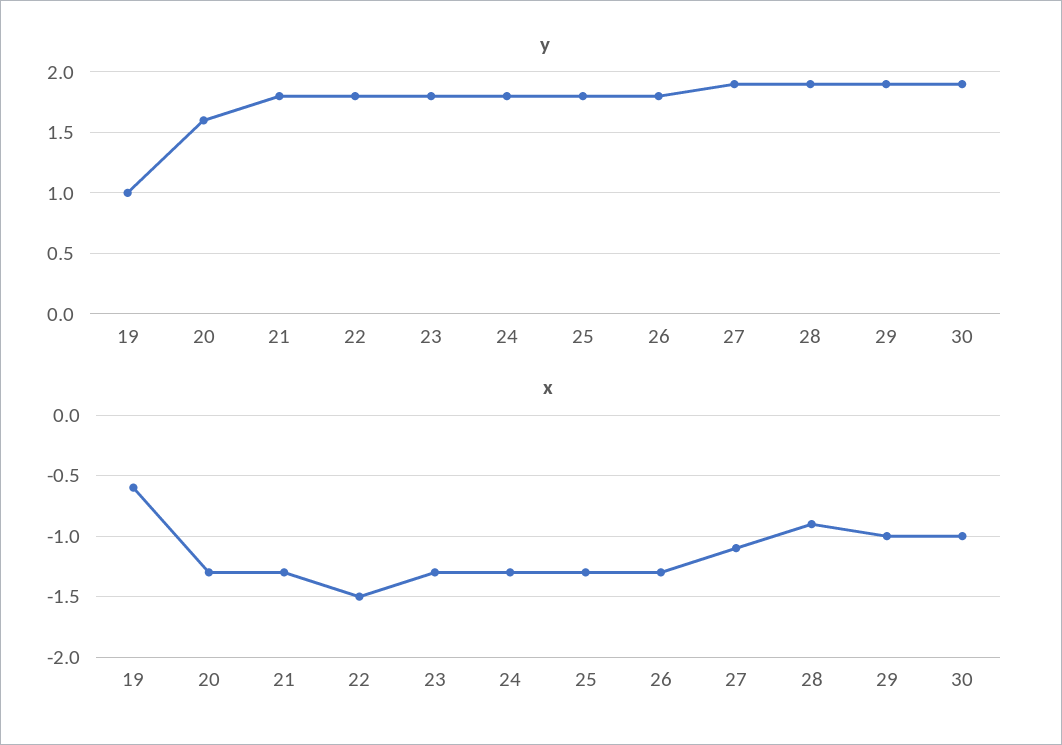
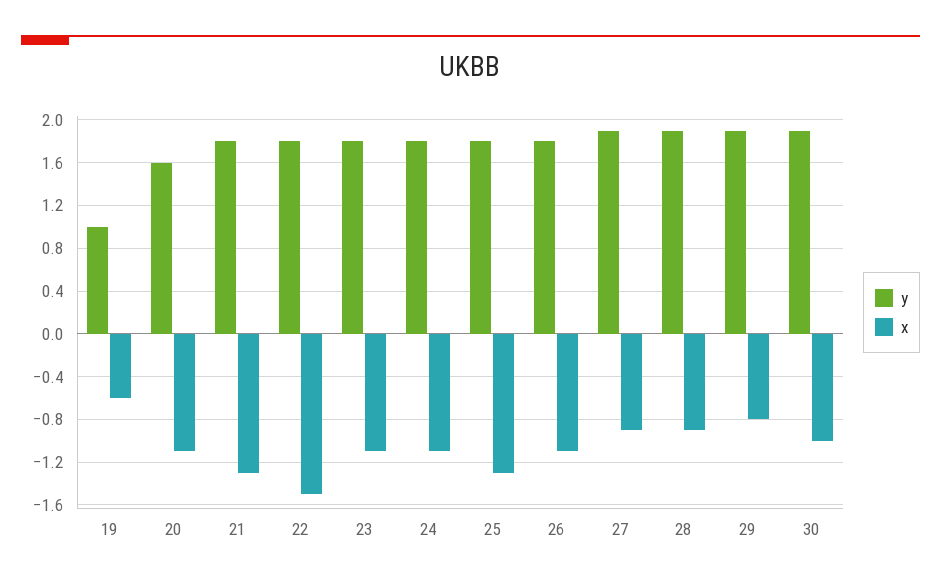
x, 20: -1.3 -> -1.1
x, 23: -1.3 -> -1.1
x, 24: -1.3 -> -1.1
x, 26: -1.3 -> -1.1
x, 27: -1.1 -> -0.9
x, 29: -1 -> -0.8

